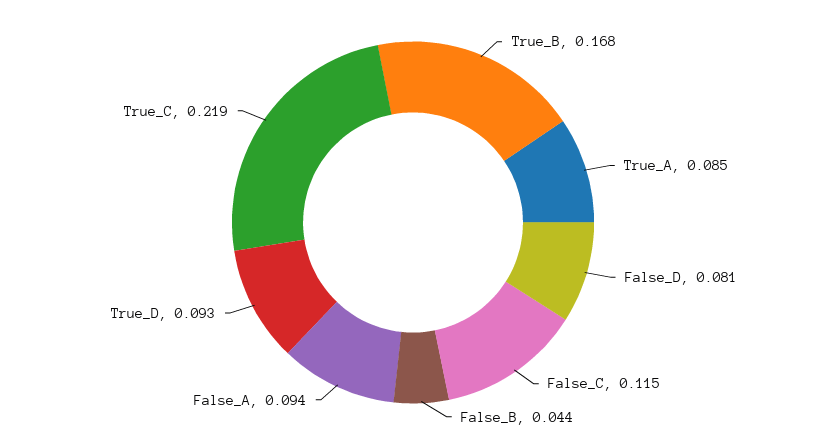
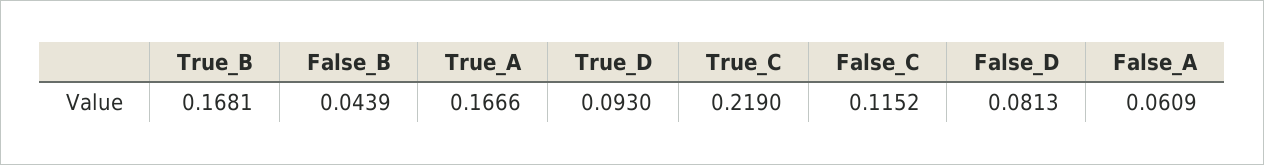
True_A: 0.085 -> 0.1666
False_A: 0.094 -> 0.0609

